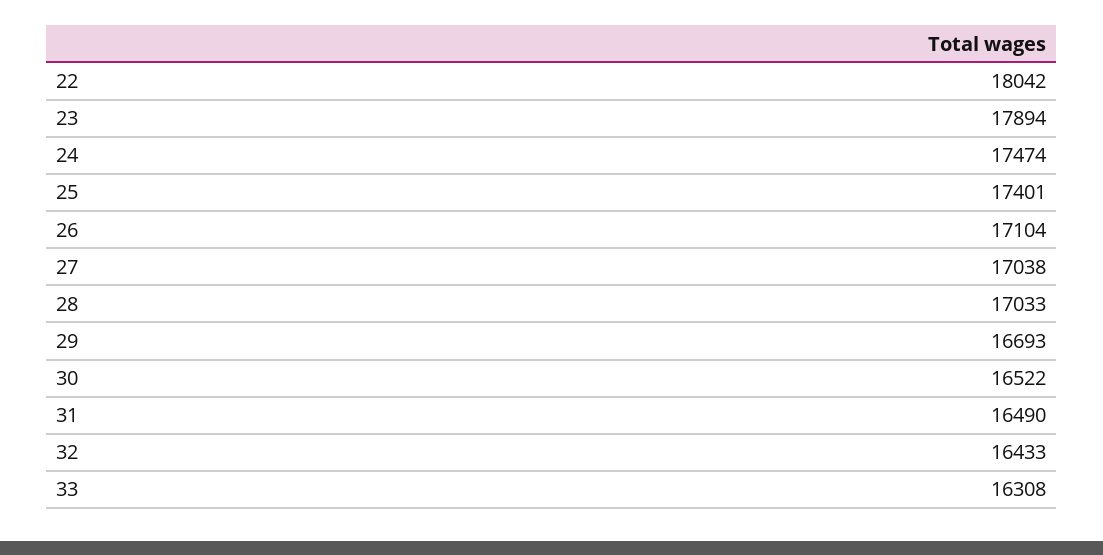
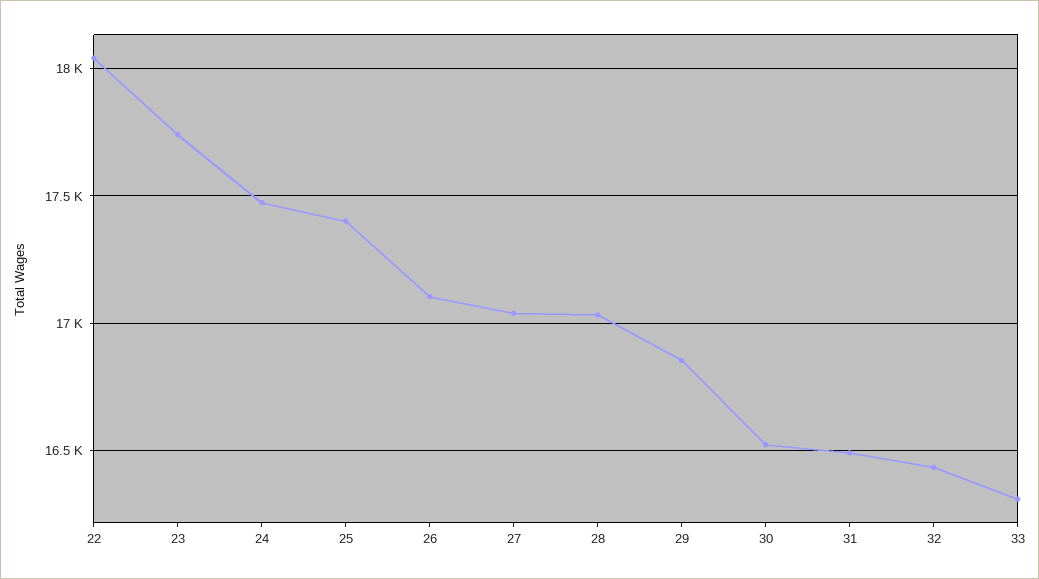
23: 17894 -> 17750
29: 16693 -> 16850

